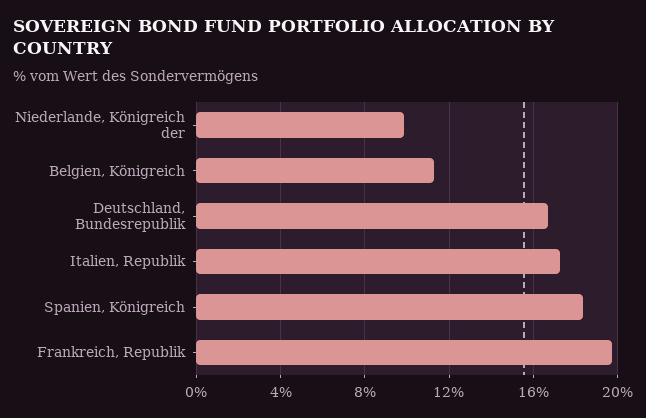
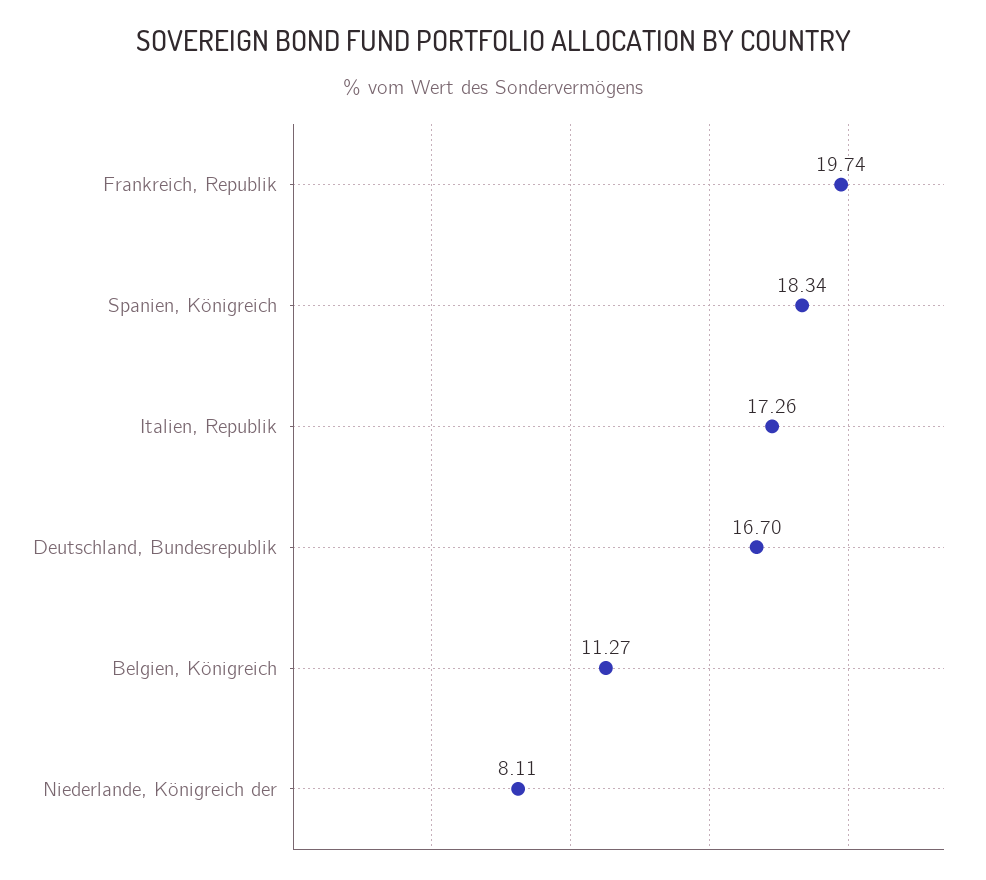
Niederlande, Königreich der: 10 -> 8.11

